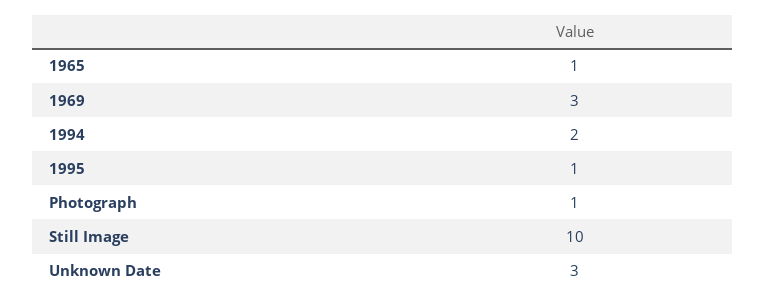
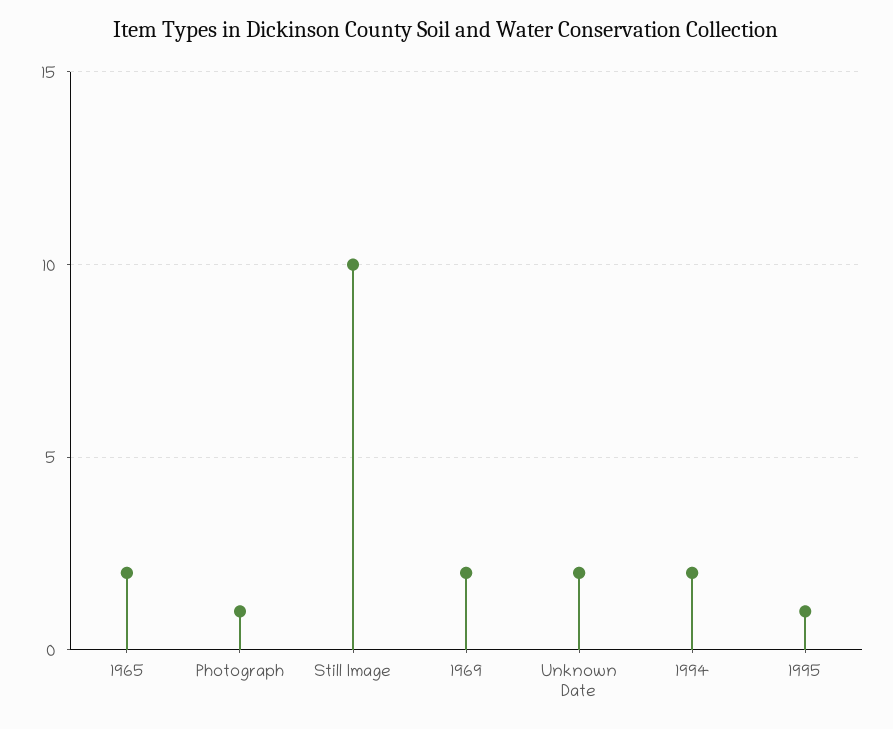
1965: 1 -> 2
1969: 3 -> 2
Unknown Date: 3 -> 2

